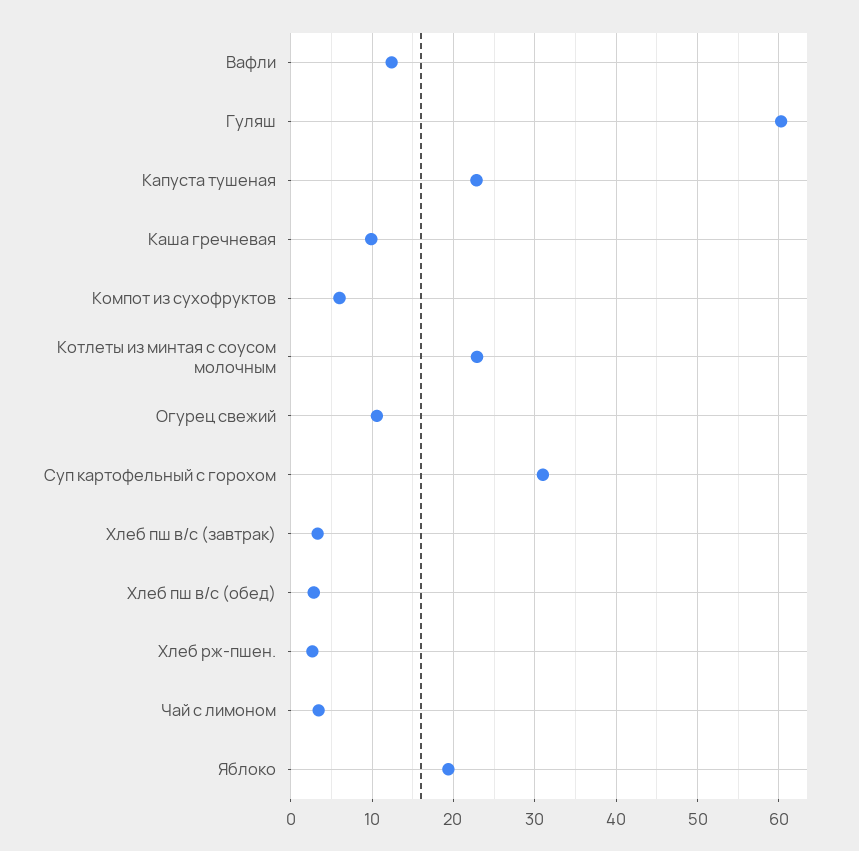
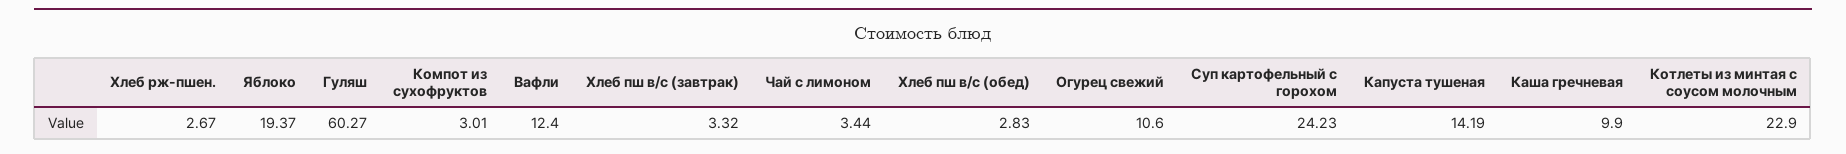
Капуста тушеная: 23 -> 14.19
Компот из сухофруктов: 6 -> 3.01
Суп картофельный с горохом: 31 -> 24.23

